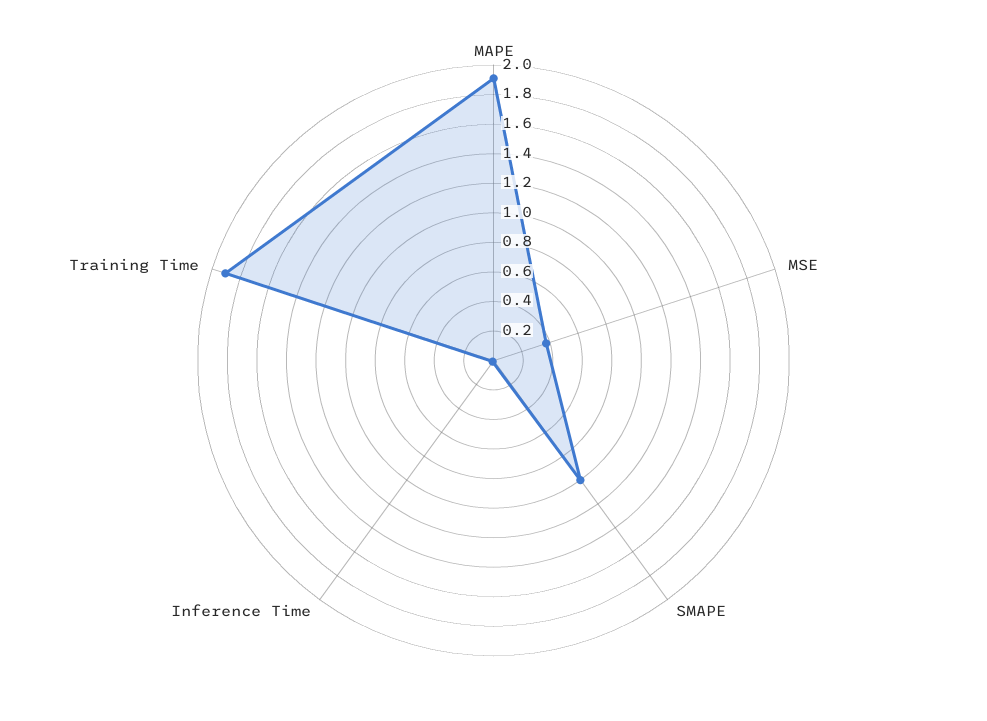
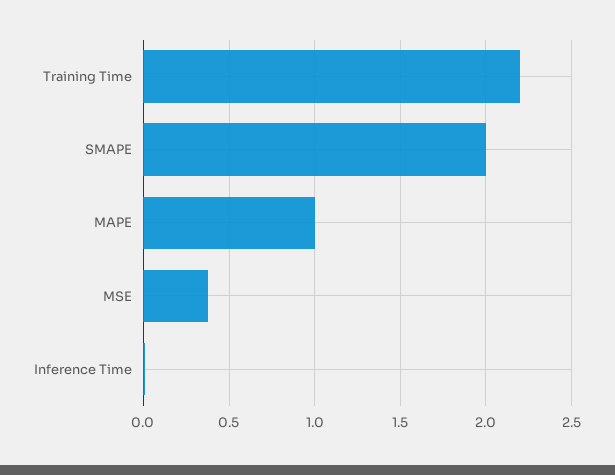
MAPE: 1.9 -> 1
SMAPE: 1 -> 2
Training Time: 1.9 -> 2.2

